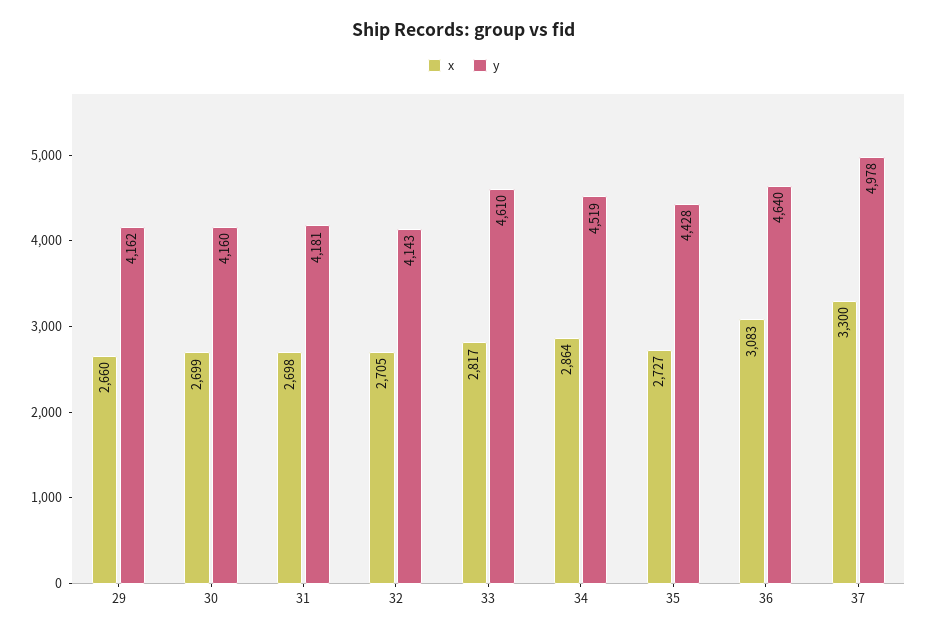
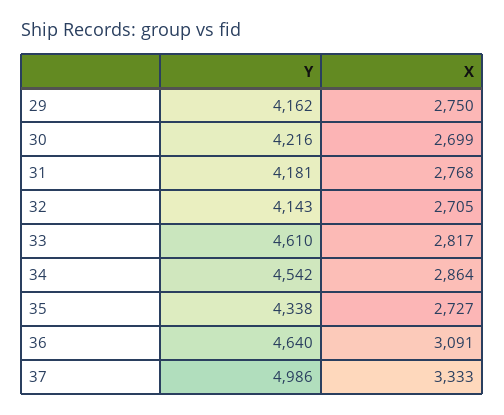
x, 29: 2660 -> 2750
y, 30: 4160 -> 4216
x, 31: 2698 -> 2768
y, 34: 4519 -> 4542
y, 35: 4428 -> 4338
x, 36: 3083 -> 3091
x, 37: 3300 -> 3333
y, 37: 4978 -> 4986

